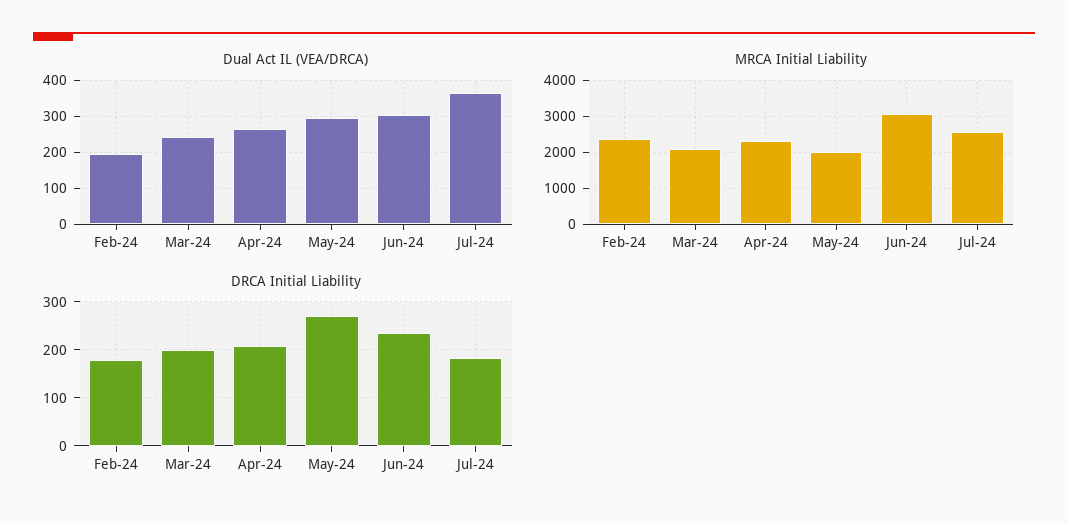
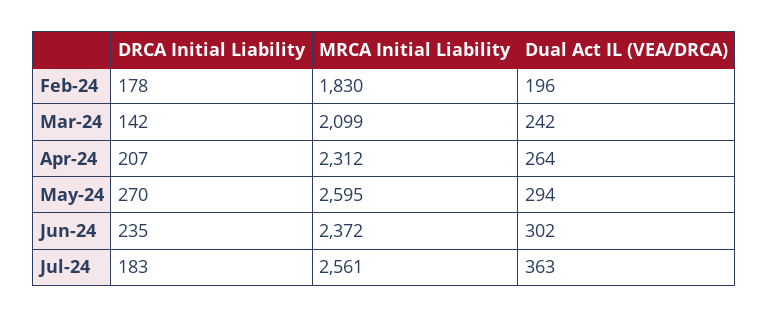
MRCA Initial Liability, Feb-24: 2400 -> 1830
MRCA Initial Liability, May-24: 2000 -> 2595
MRCA Initial Liability, Jun-24: 3000 -> 2372
DRCA Initial Liability, Mar-24: 200 -> 142

